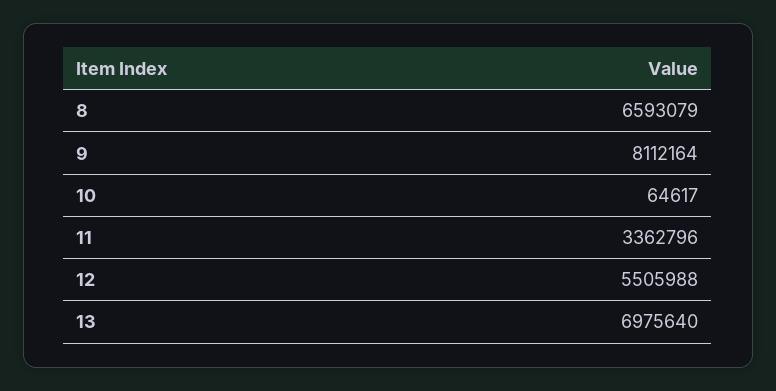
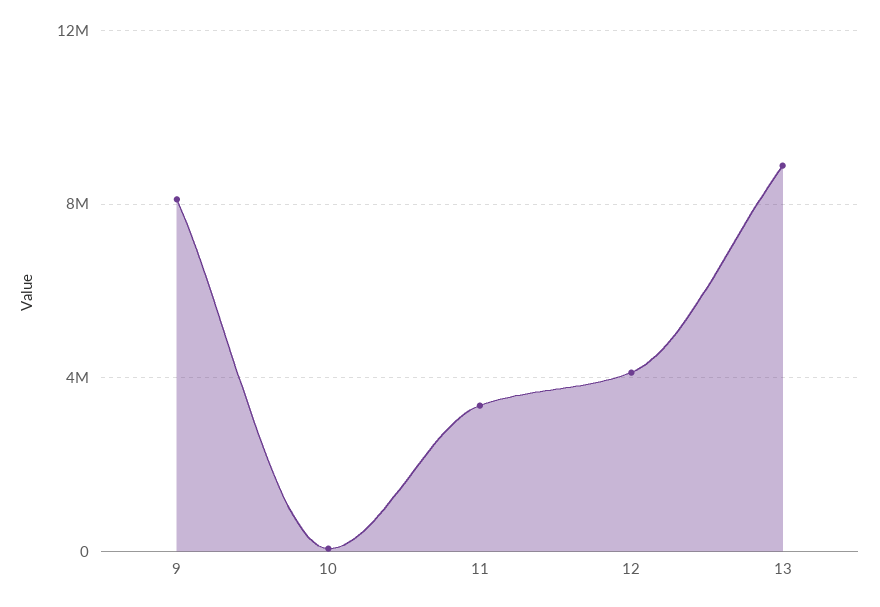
8: 6593079 -> none
12: 5505988 -> 4000000
13: 6975640 -> 9000000

